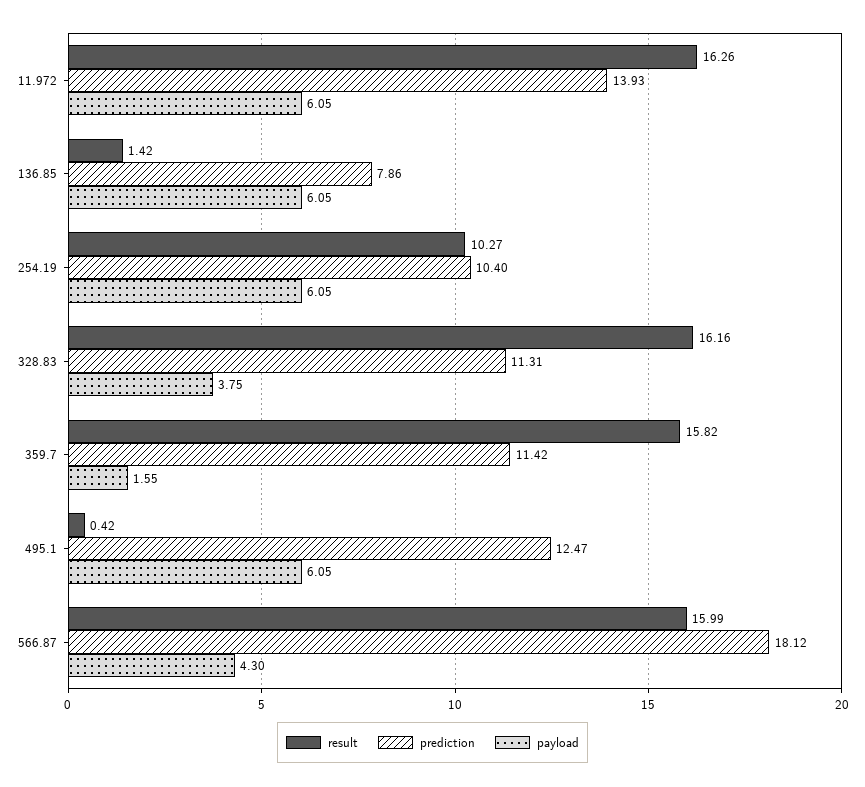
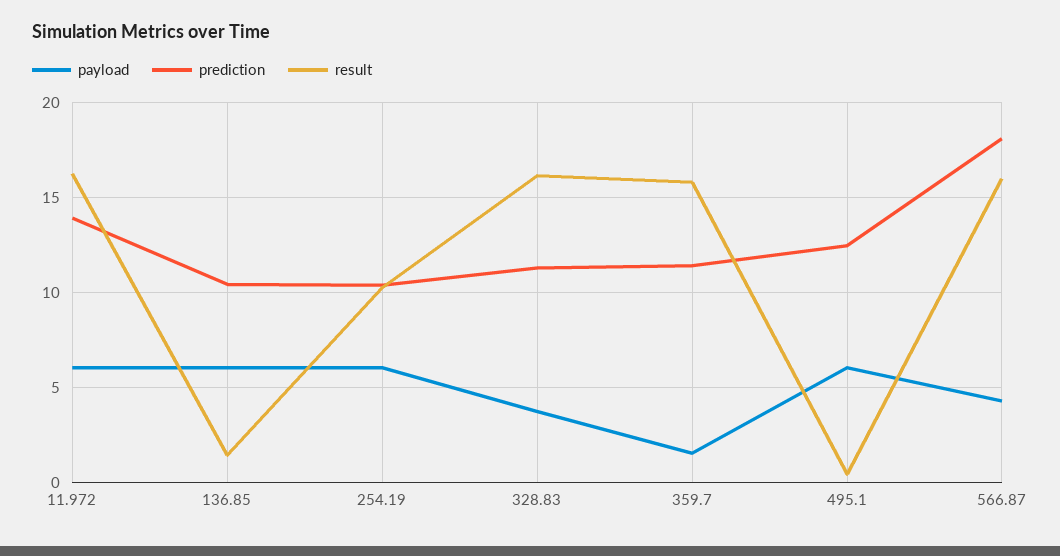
prediction, 136.85: 7.86 -> 10.5

